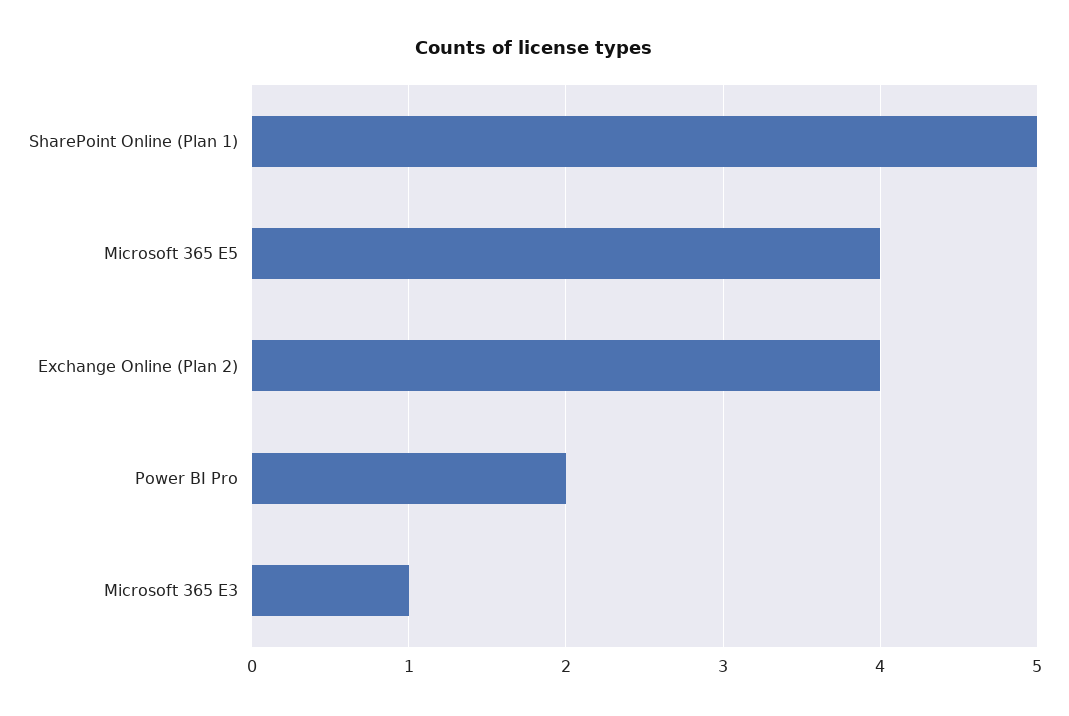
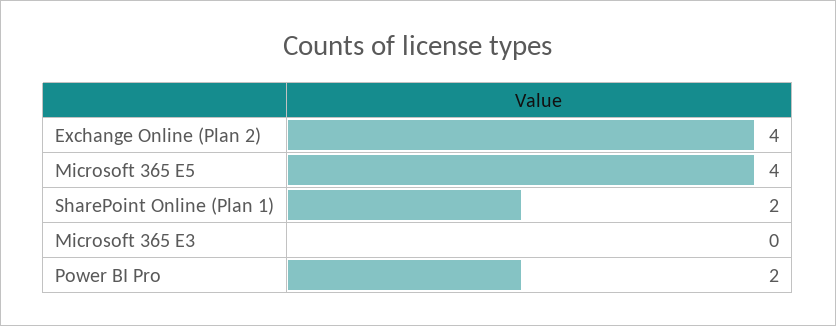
SharePoint Online (Plan 1): 5 -> 2
Microsoft 365 E3: 1 -> 0

